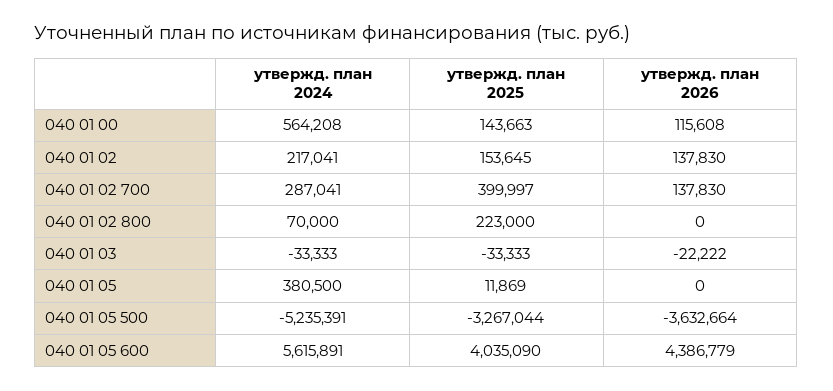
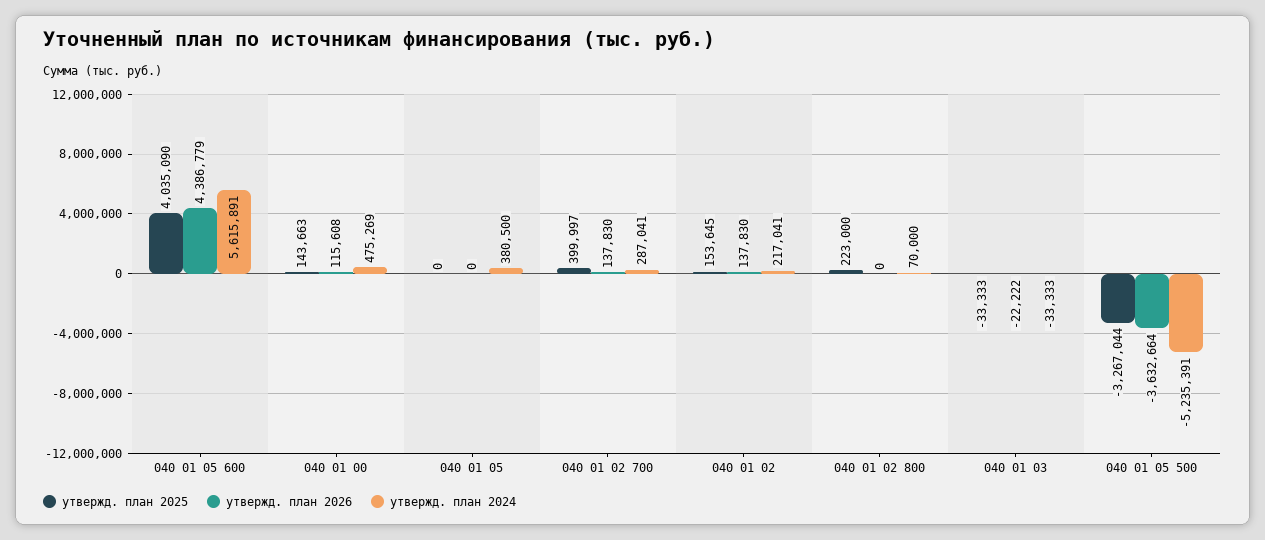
утвержд. план 2024, 040 01 00: 564208 -> 475269
утвержд. план 2025, 040 01 05: 11869 -> 0

